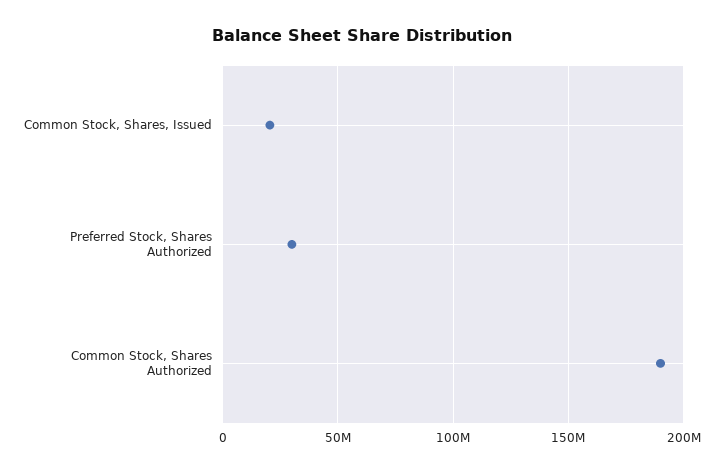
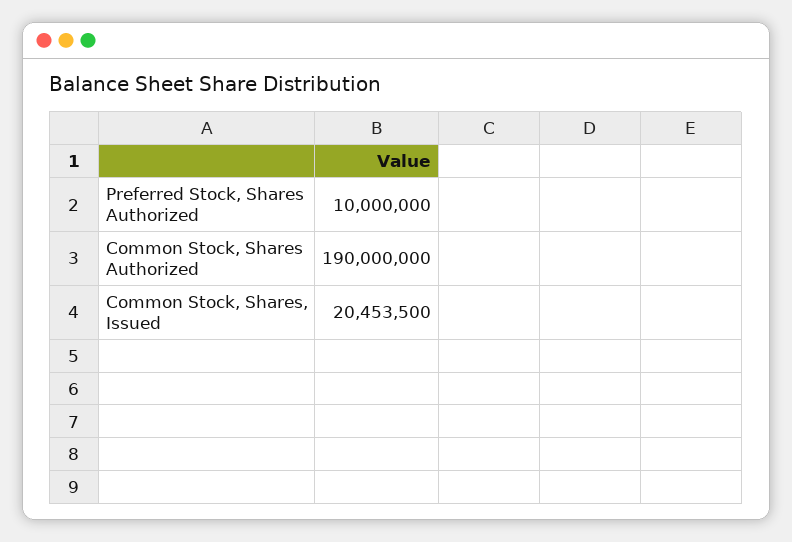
Preferred Stock, Shares Authorized: 30000000 -> 10000000

